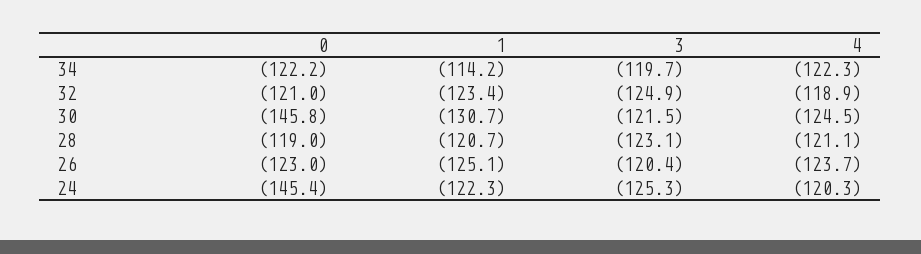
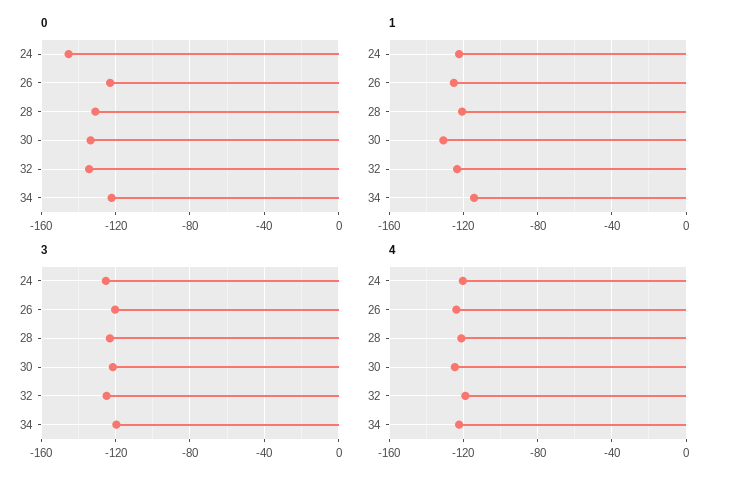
0, 32: -121 -> -135
0, 30: -145.8 -> -135
0, 28: -119 -> -130

